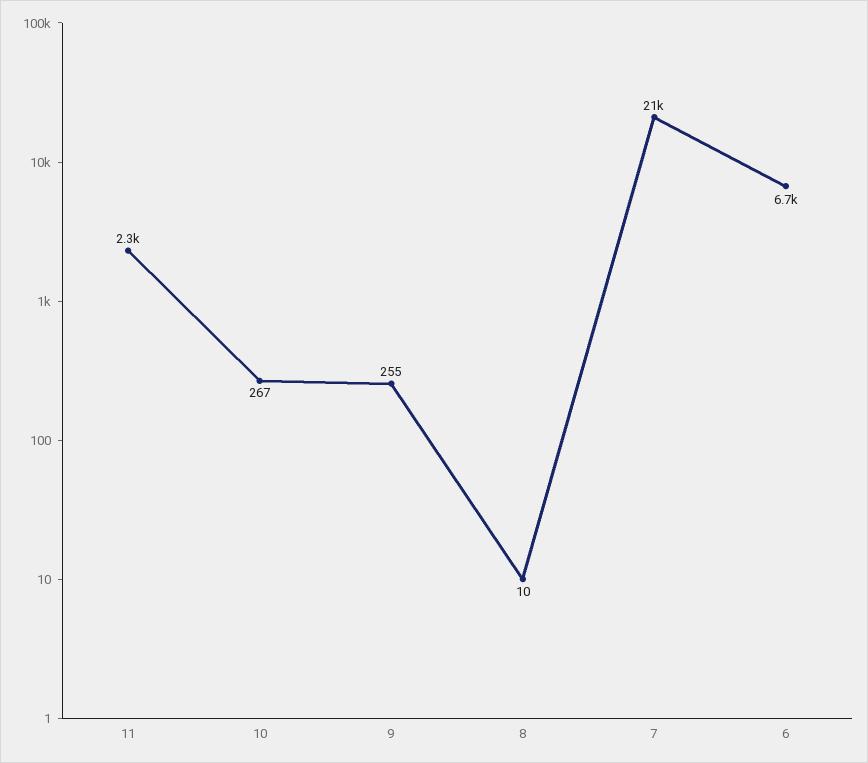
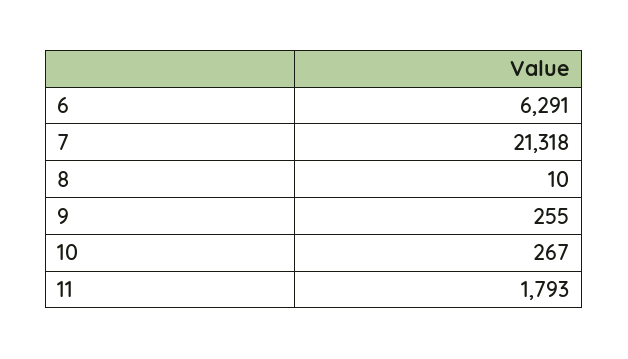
11: 2300 -> 1793
6: 6700 -> 6291

